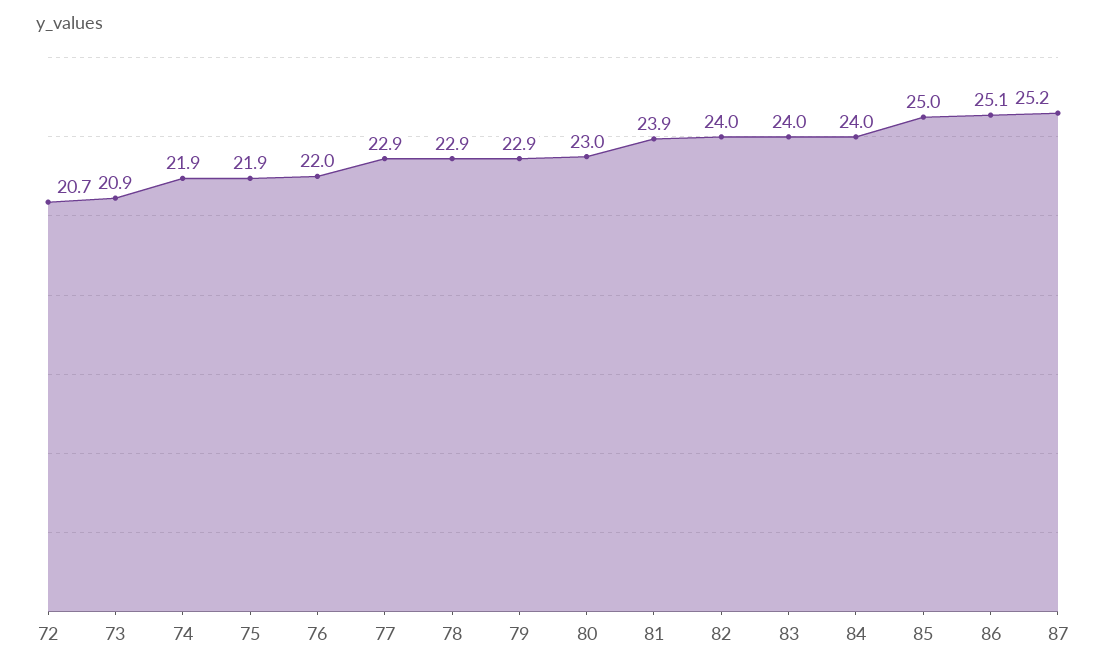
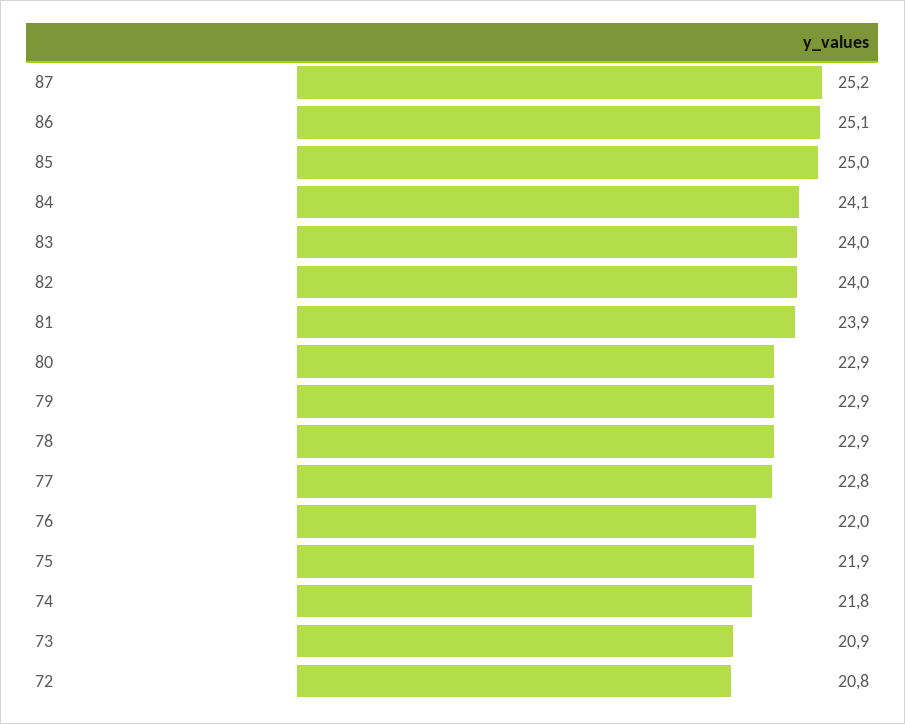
72: 20.7 -> 20.8
74: 21.9 -> 21.8
77: 22.9 -> 22.8
80: 23 -> 22.9
84: 24 -> 24.1

